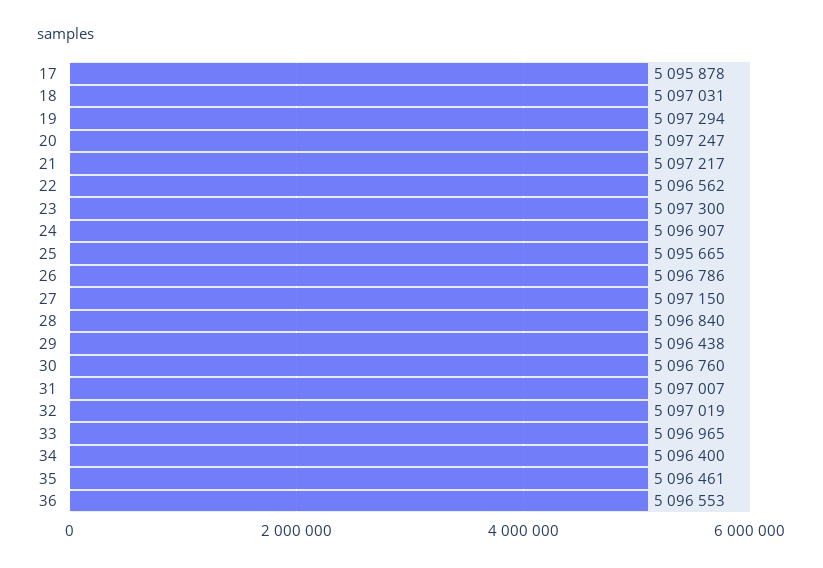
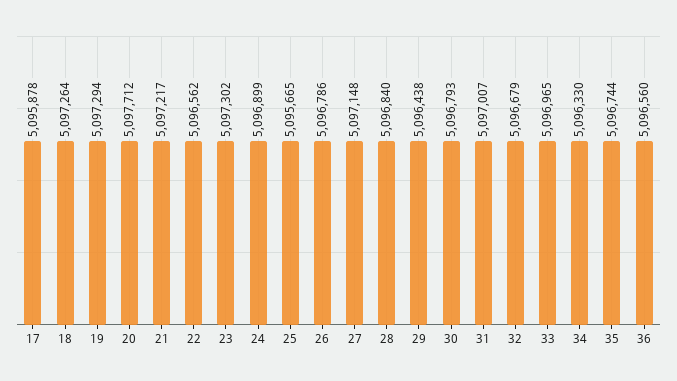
18: 5097031 -> 5097264
20: 5097247 -> 5097712
23: 5097300 -> 5097302
24: 5096907 -> 5096899
27: 5097150 -> 5097148
30: 5096760 -> 5096793
32: 5097019 -> 5096679
34: 5096400 -> 5096330
35: 5096461 -> 5096744
36: 5096553 -> 5096560

